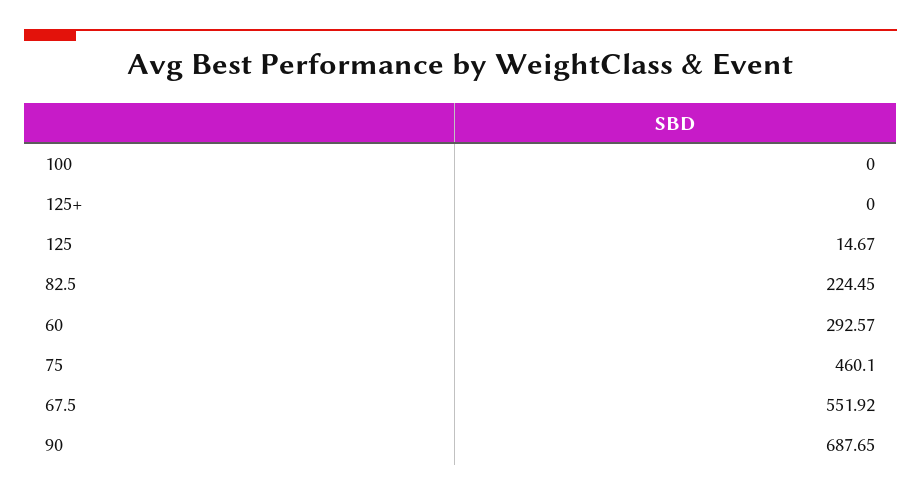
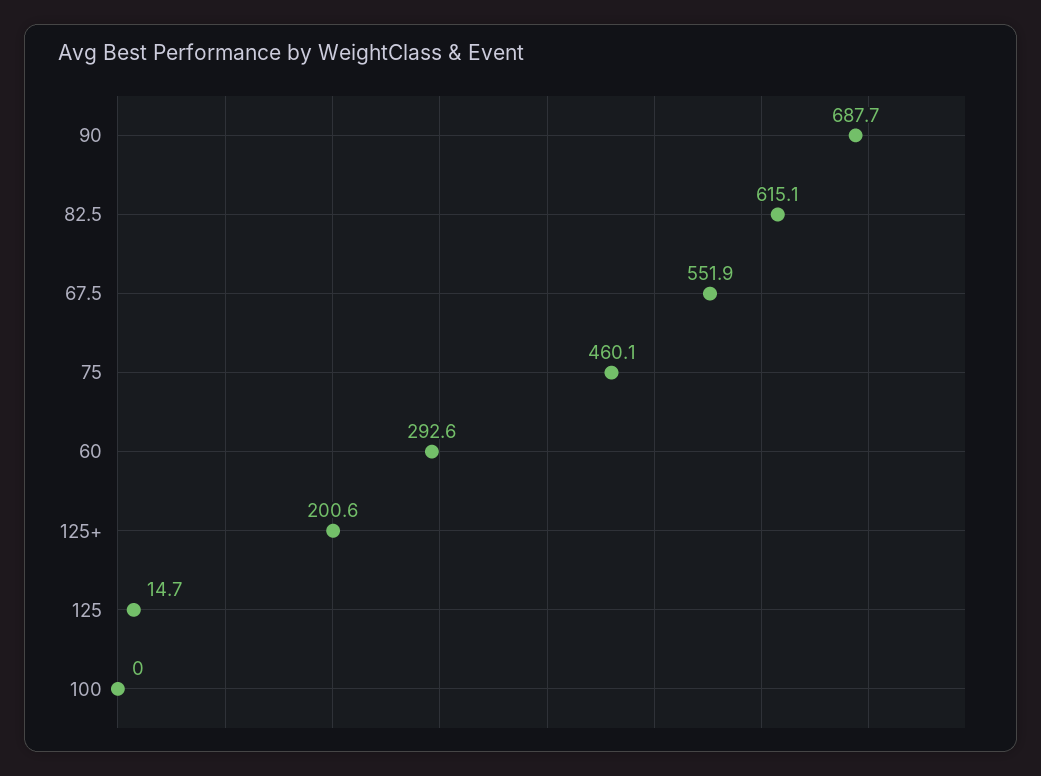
125+: 0 -> 200.6
82.5: 224.45 -> 615.1

